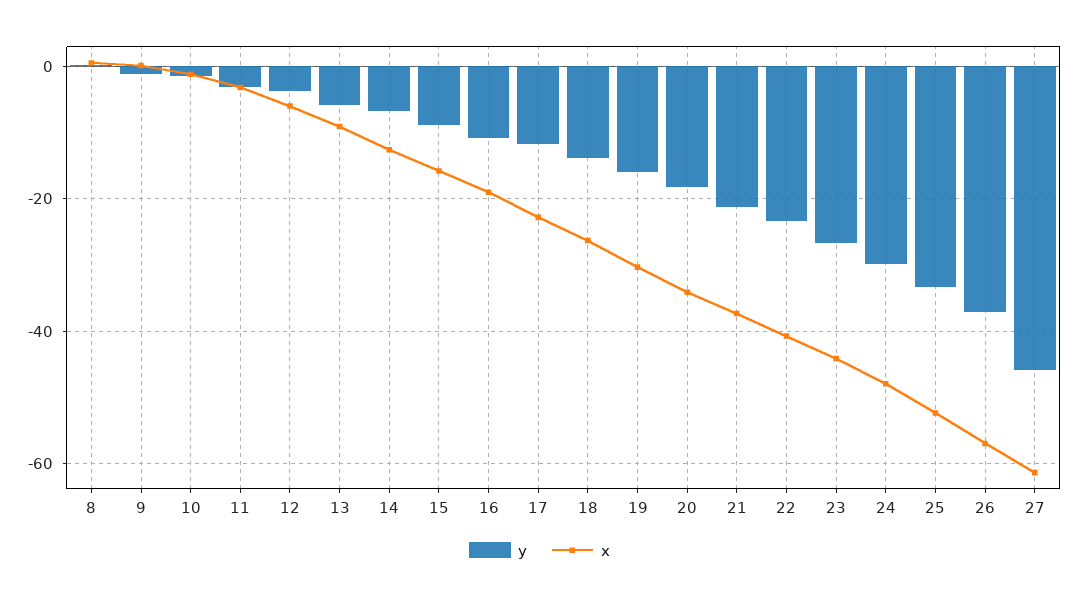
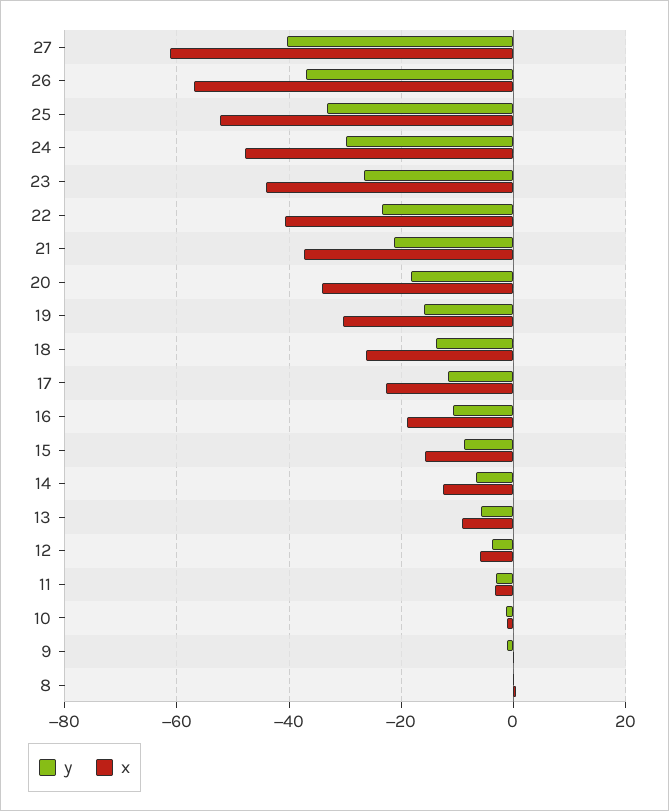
y, 27: -46 -> -40

